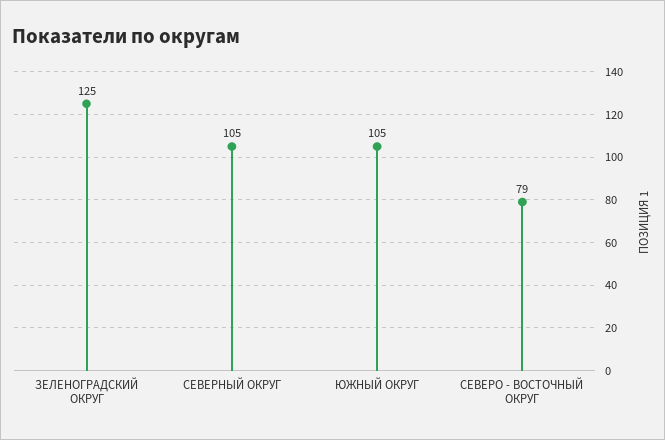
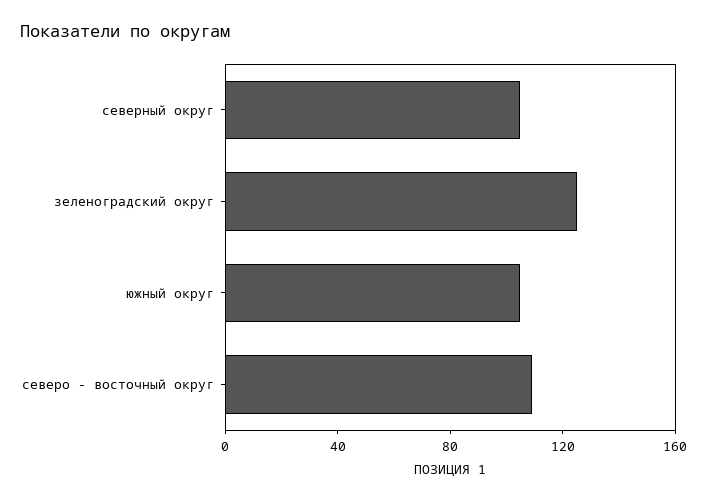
СЕВЕРО - ВОСТОЧНЫЙ ОКРУГ: 79 -> 110

